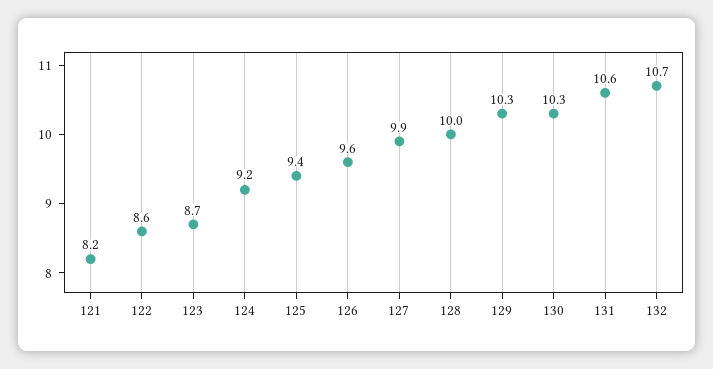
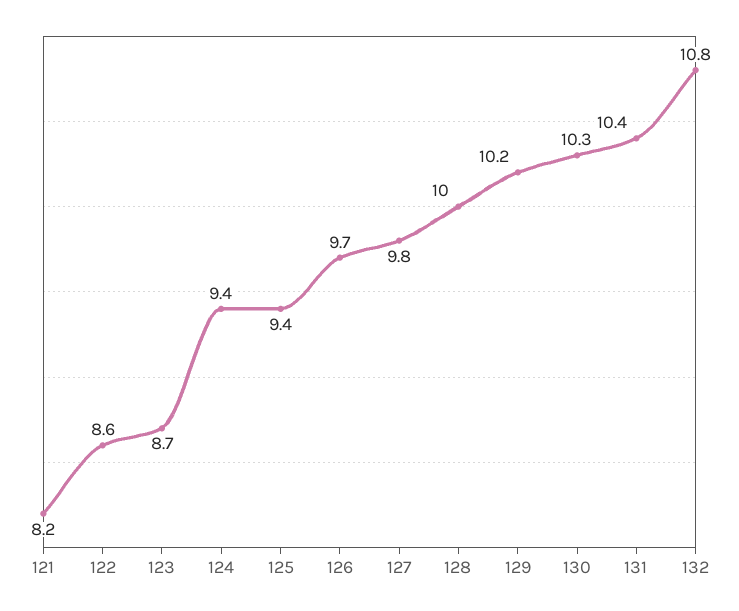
124: 9.2 -> 9.4
126: 9.6 -> 9.7
127: 9.9 -> 9.8
129: 10.3 -> 10.2
131: 10.6 -> 10.4
132: 10.7 -> 10.8

